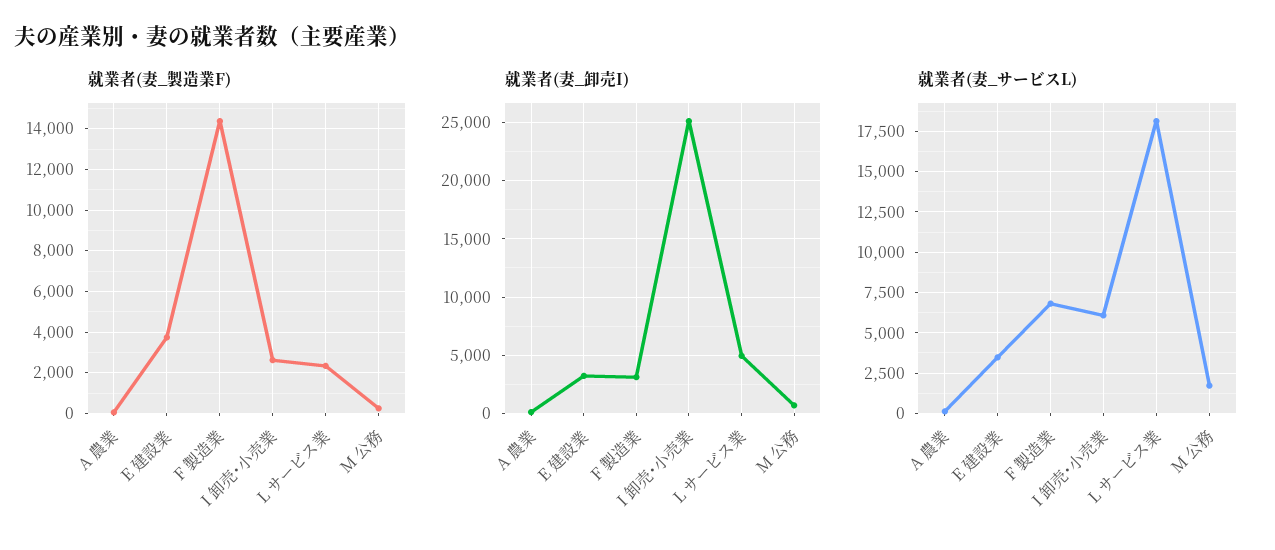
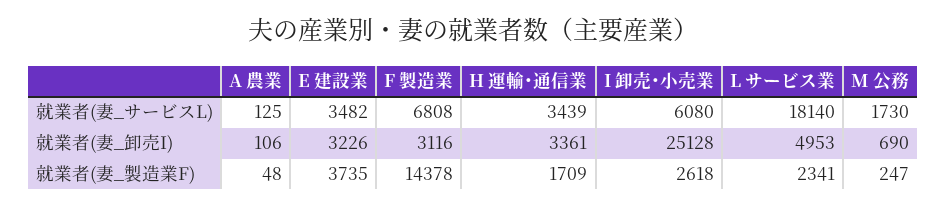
就業者(妻_サービスL), H 運輸･通信業: none -> 3439
就業者(妻_卸売I), H 運輸･通信業: none -> 3361
就業者(妻_製造業F), H 運輸･通信業: none -> 1709

